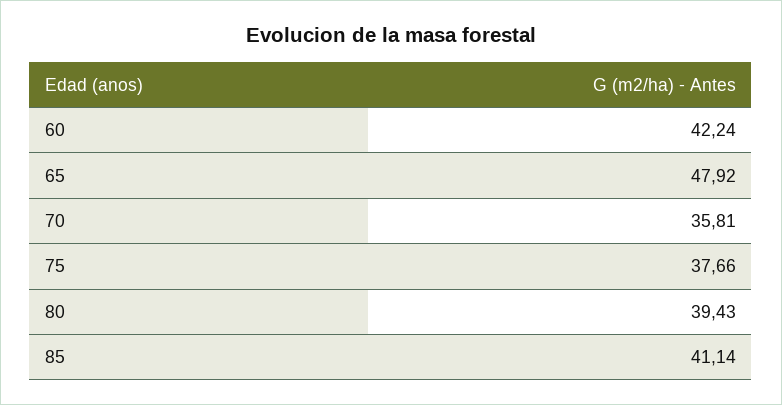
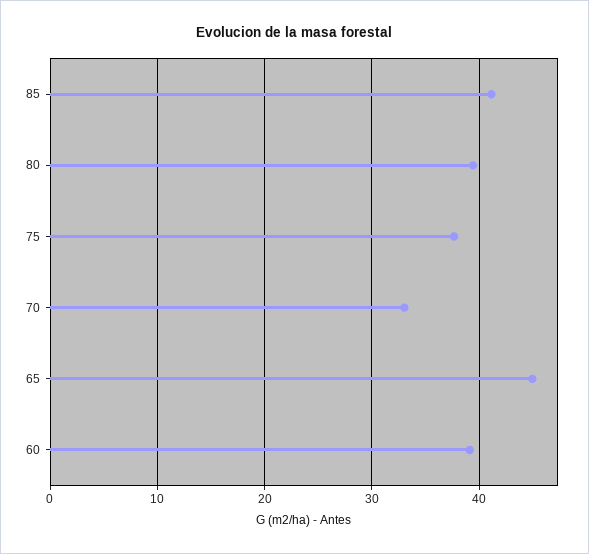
60: 42.24 -> 39
65: 47.92 -> 45
70: 35.81 -> 33

